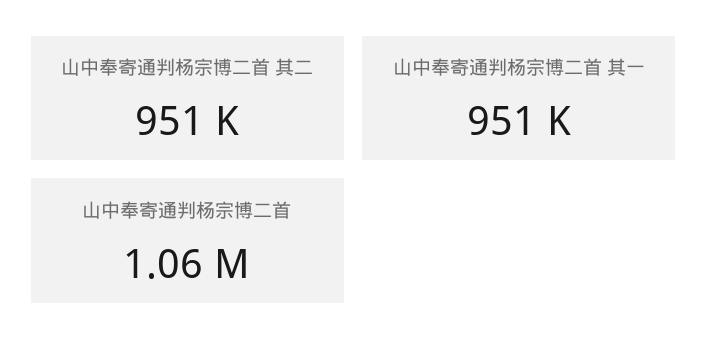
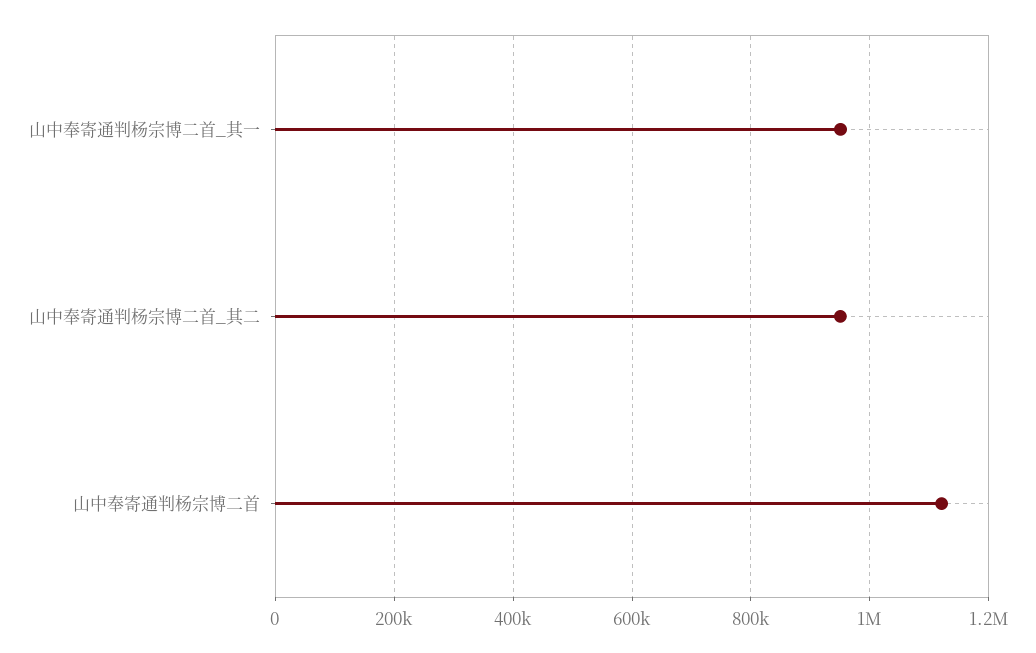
山中奉寄通判杨宗博二首: 1060000 -> 1120000

